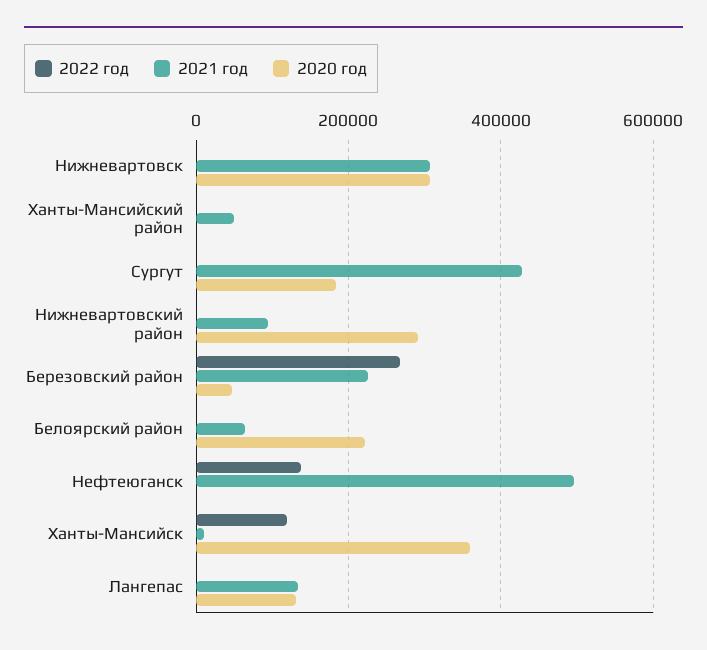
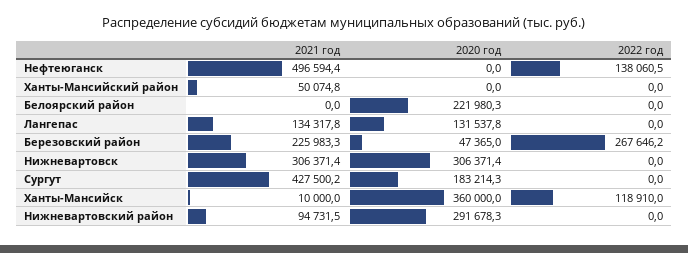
2021 год, Белоярский район: 60000 -> 0

